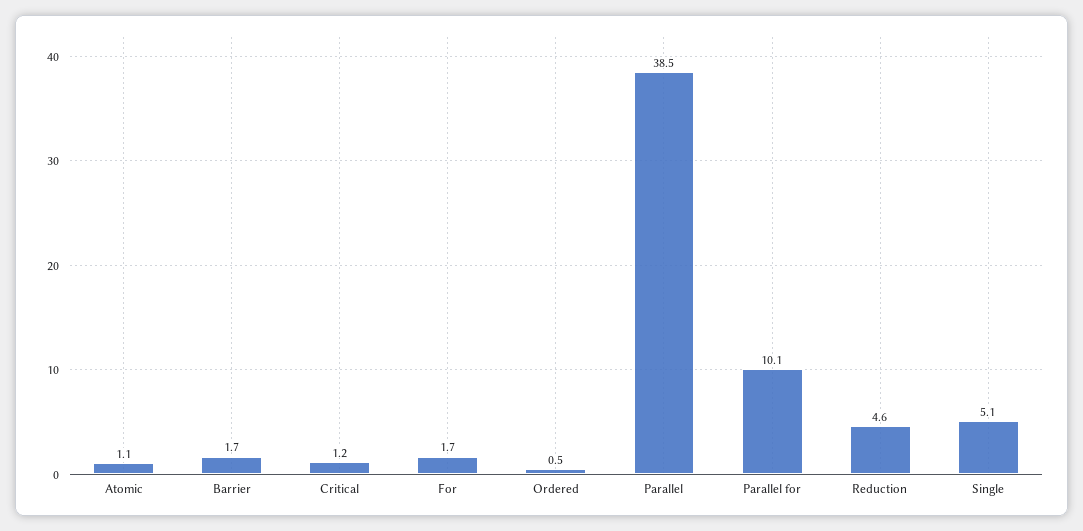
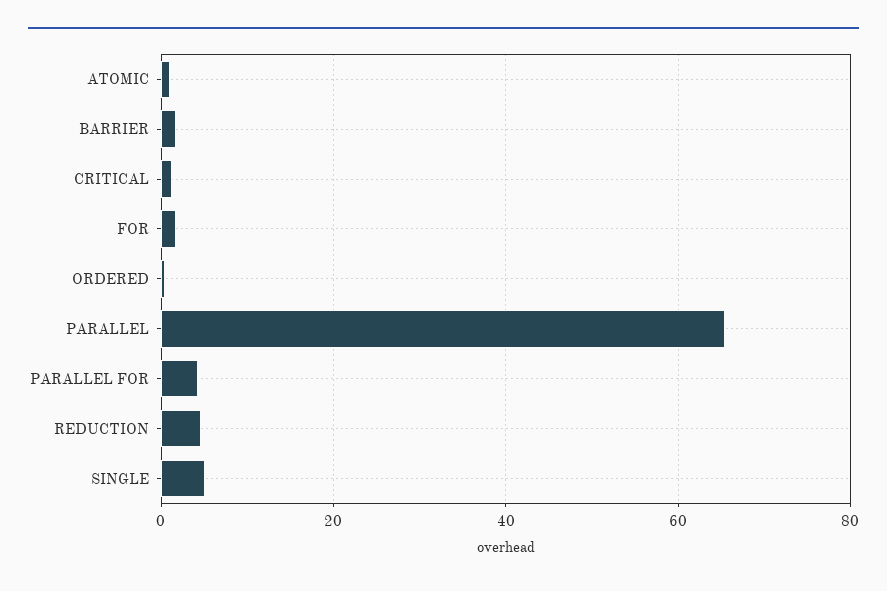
Parallel: 38.5 -> 66
Parallel for: 10.1 -> 4

